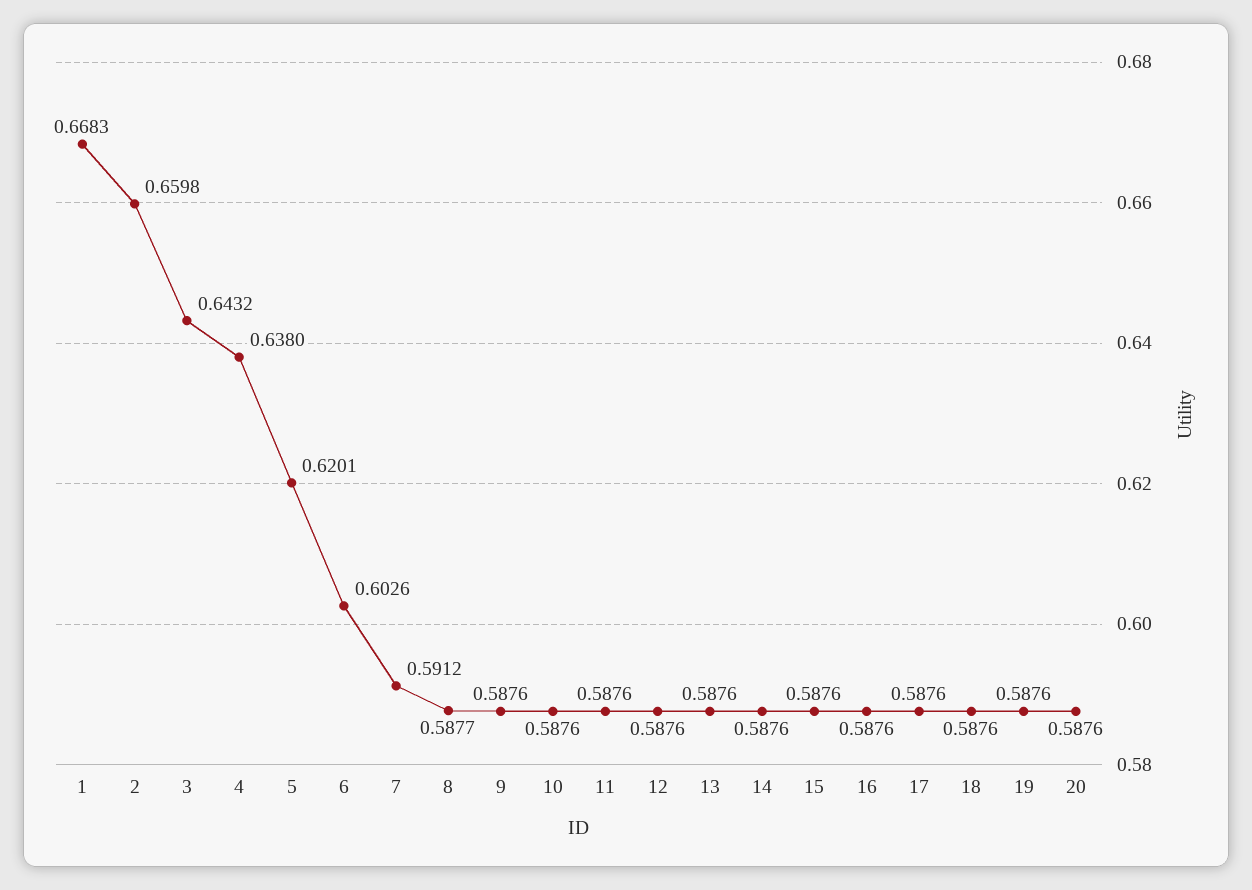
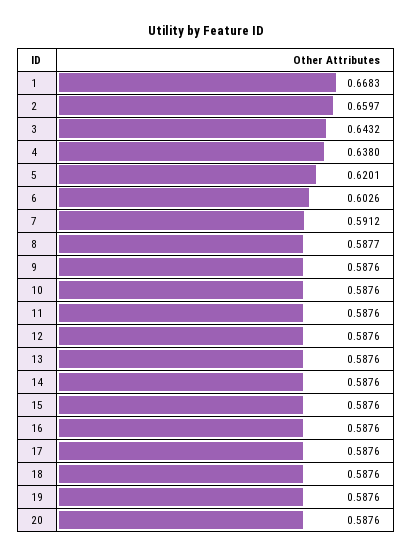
2: 0.6598 -> 0.6597

